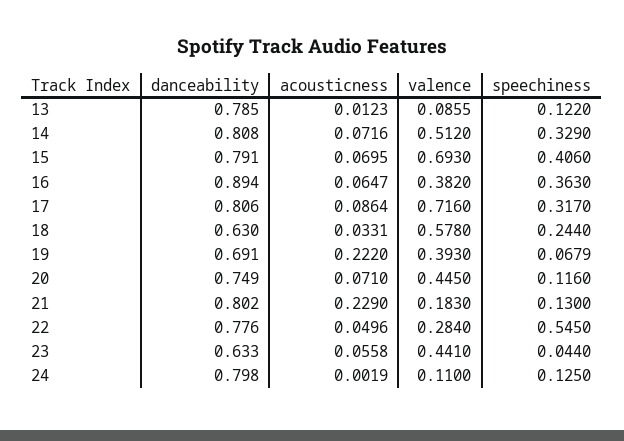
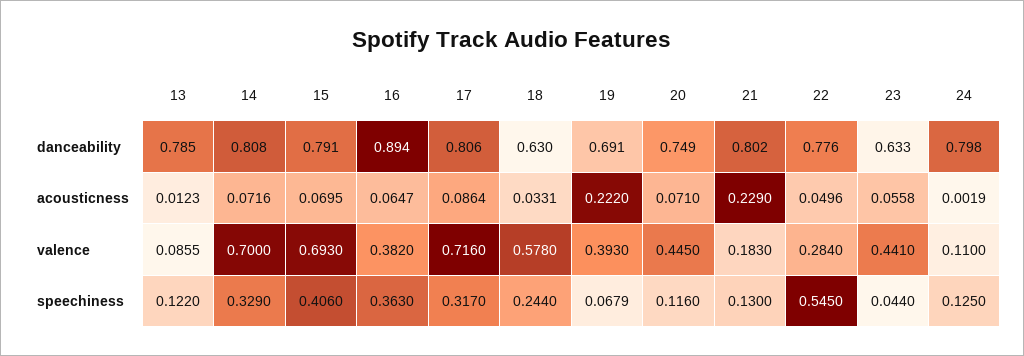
valence, 14: 0.512 -> 0.7

